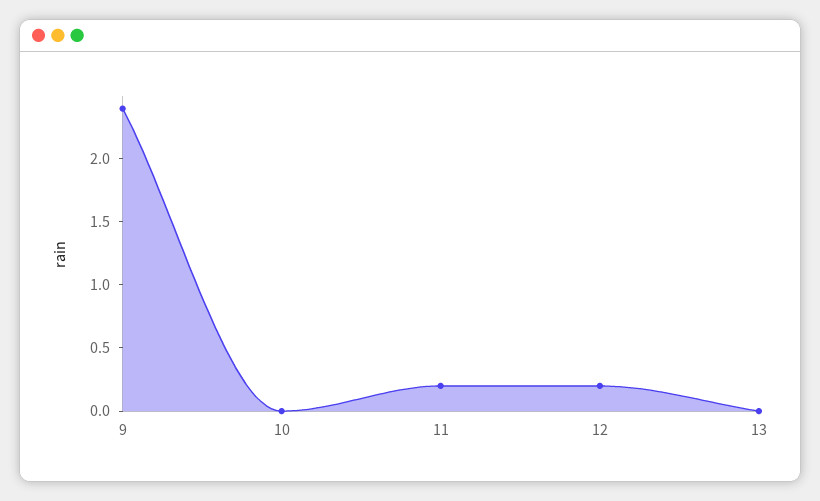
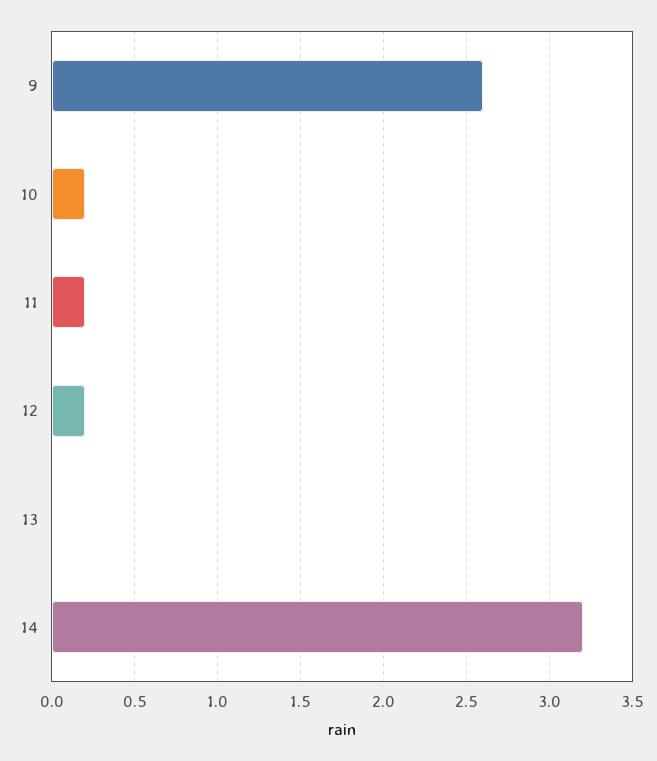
9: 2.4 -> 2.6
10: 0 -> 0.2
14: none -> 3.2

